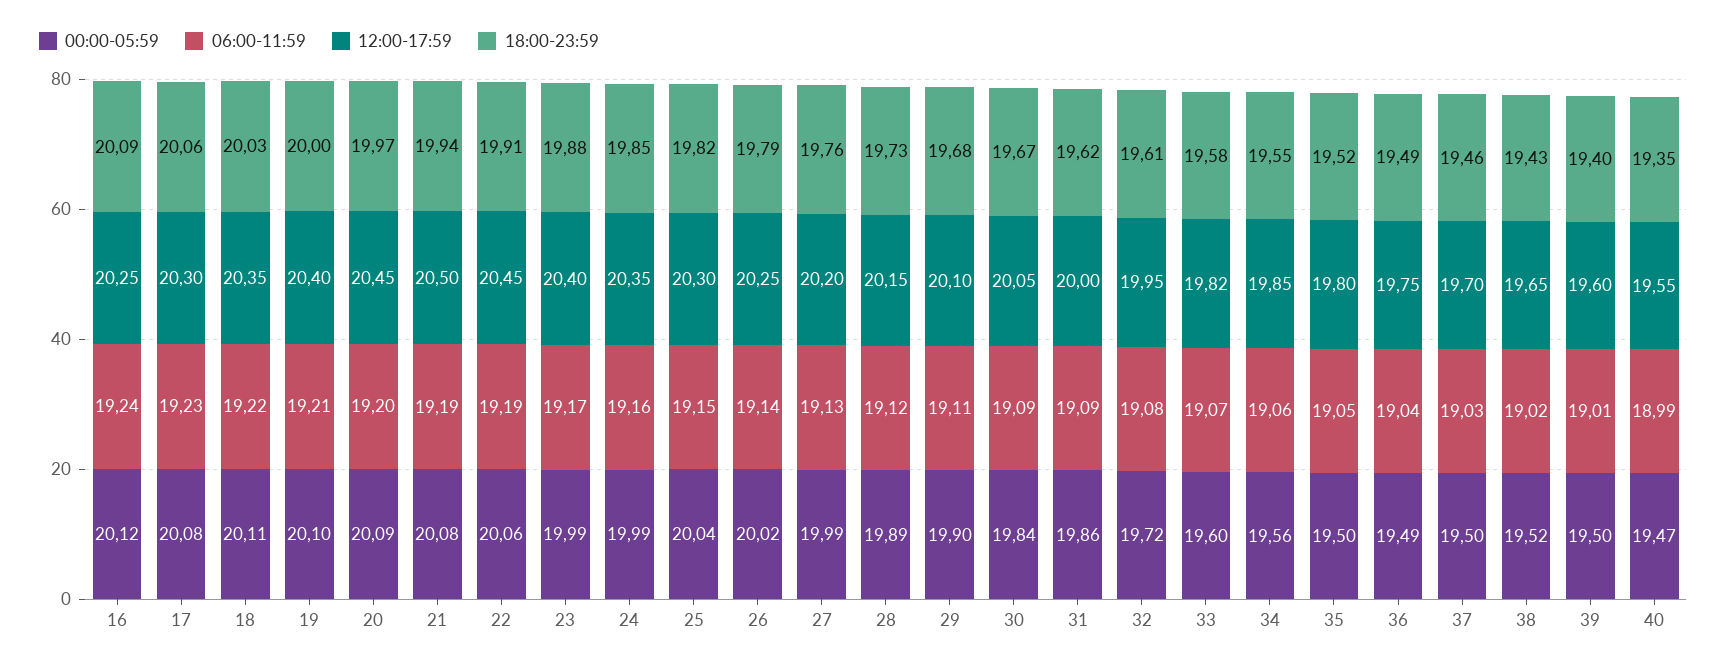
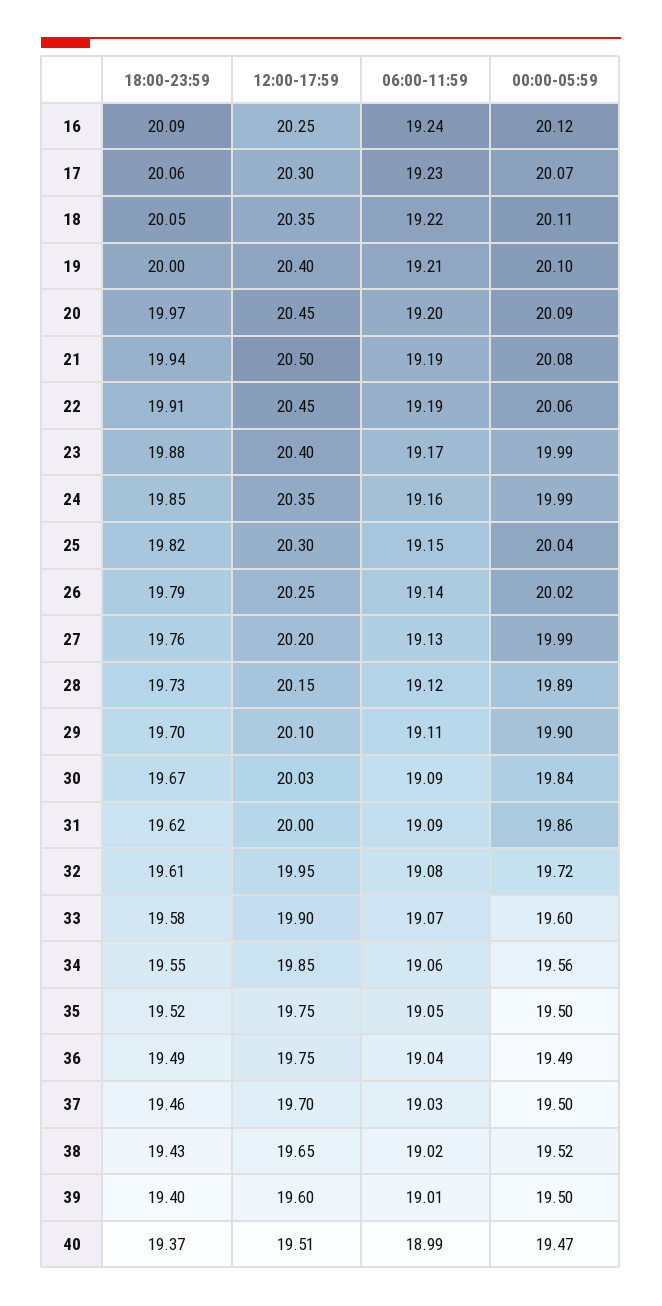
00:00-05:59, 17: 20.08 -> 20.07
18:00-23:59, 18: 20.03 -> 20.05
18:00-23:59, 29: 19.68 -> 19.7
12:00-17:59, 30: 20.05 -> 20.03
12:00-17:59, 33: 19.82 -> 19.9
12:00-17:59, 35: 19.8 -> 19.75
12:00-17:59, 40: 19.55 -> 19.51
18:00-23:59, 40: 19.35 -> 19.37

